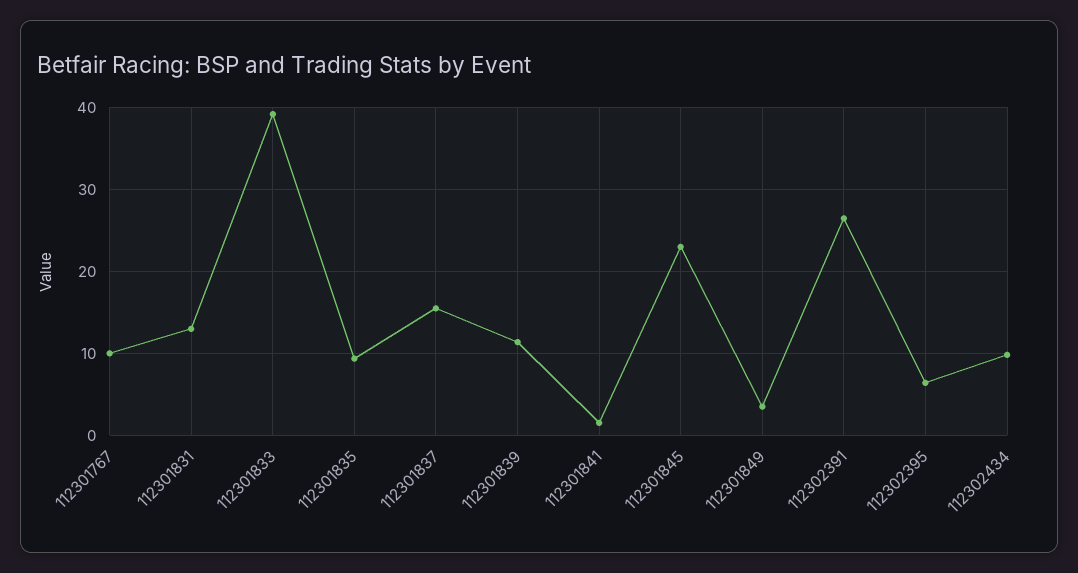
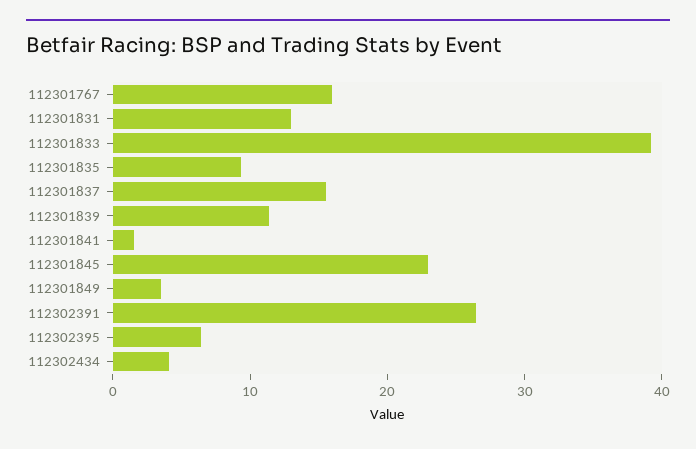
112301767: 10 -> 16
112302434: 10 -> 4

